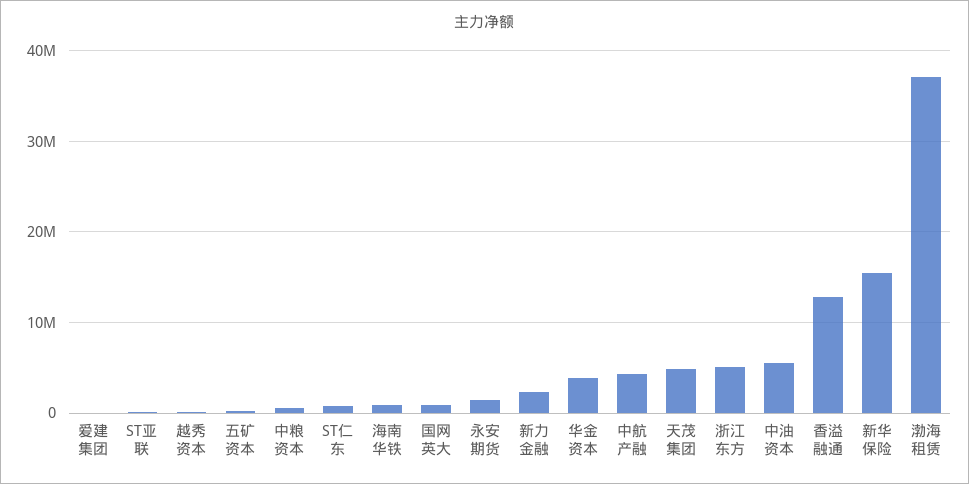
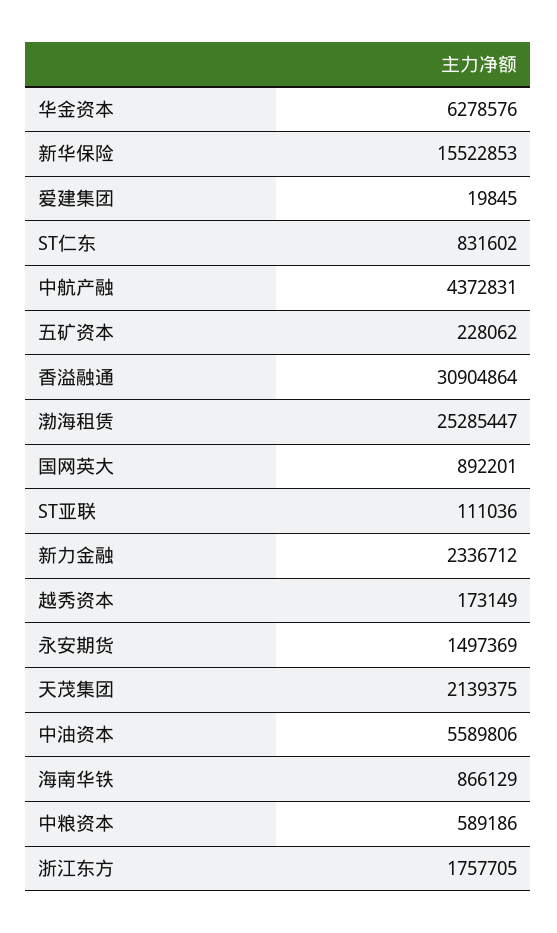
华金资本: 4000000 -> 6278576
天茂集团: 5000000 -> 2139375
浙江东方: 5000000 -> 1757705
香溢融通: 13000000 -> 30904864
渤海租赁: 37000000 -> 25285447

